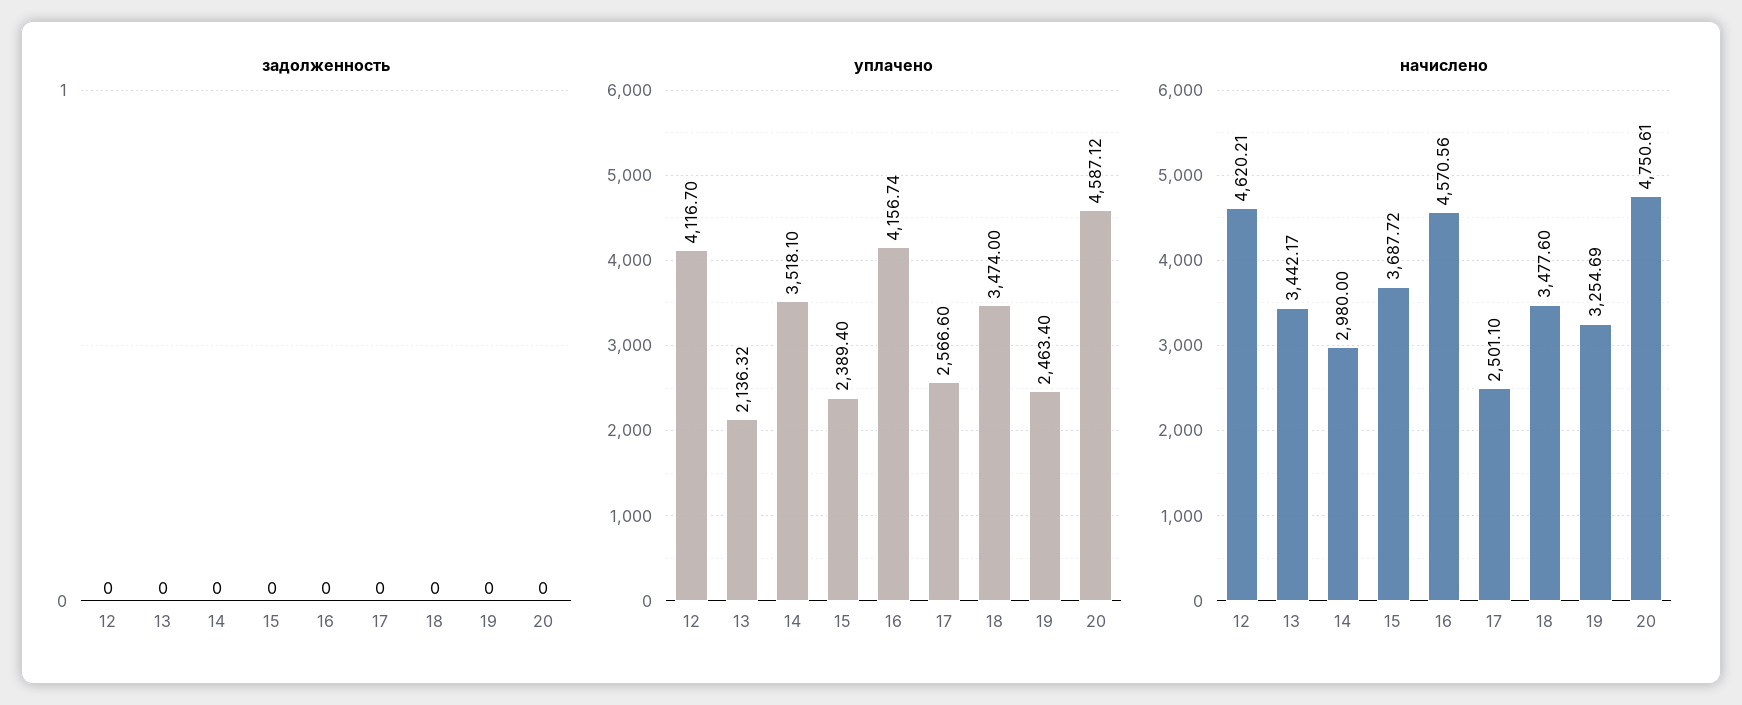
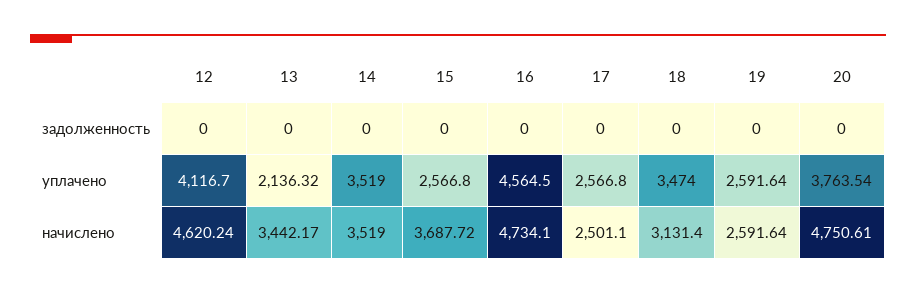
уплачено, 14: 3518.1 -> 3519
уплачено, 15: 2389.4 -> 2566.8
уплачено, 16: 4156.74 -> 4564.5
уплачено, 17: 2566.6 -> 2566.8
уплачено, 19: 2463.4 -> 2591.64
уплачено, 20: 4587.12 -> 3763.54
начислено, 12: 4620.21 -> 4620.24
начислено, 14: 2980 -> 3519
начислено, 16: 4570.56 -> 4734.1
начислено, 18: 3477.6 -> 3131.4
начислено, 19: 3254.69 -> 2591.64

